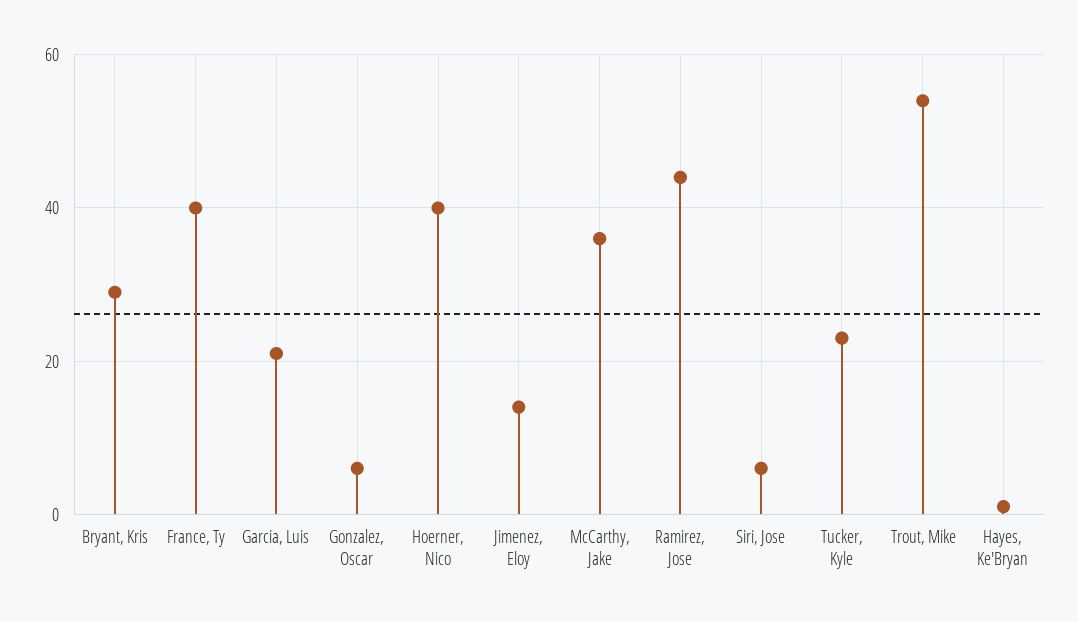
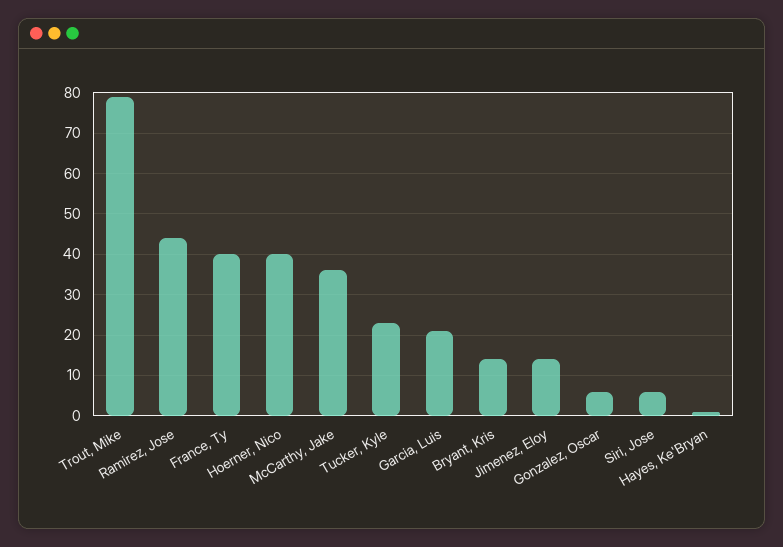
Bryant, Kris: 30 -> 15
Trout, Mike: 55 -> 80

